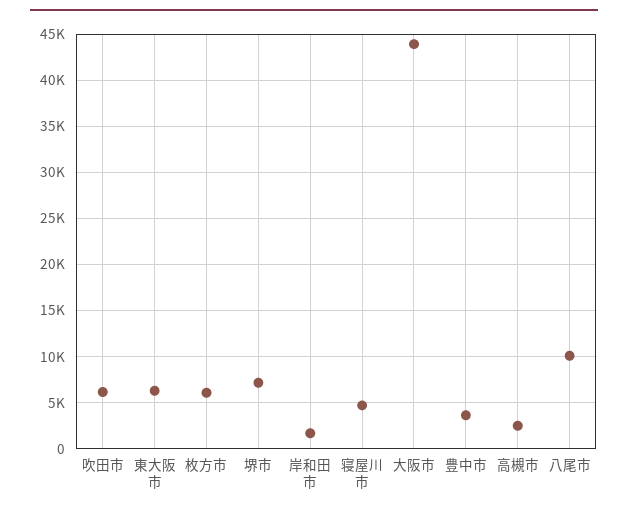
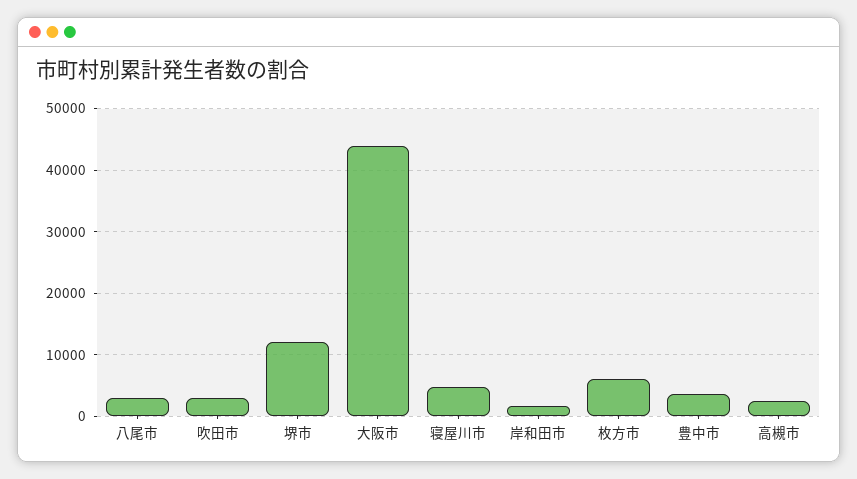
吹田市: 6000 -> 3000
東大阪市: 6000 -> none
堺市: 7000 -> 12000
八尾市: 10000 -> 3000

